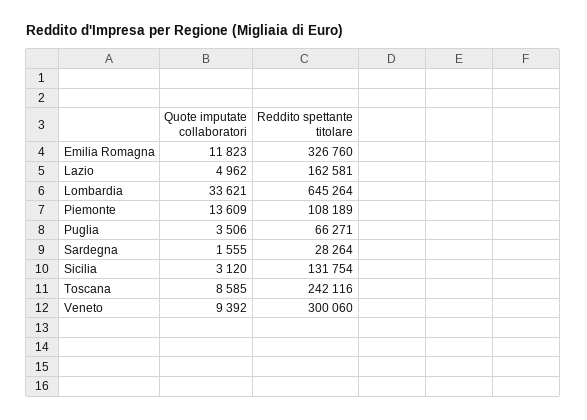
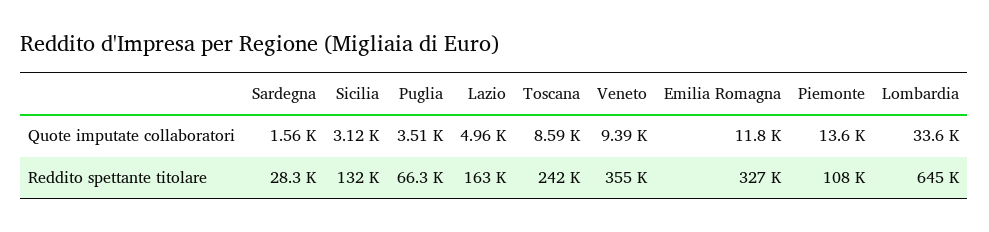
Reddito spettante titolare, Veneto: 300060 -> 355000

